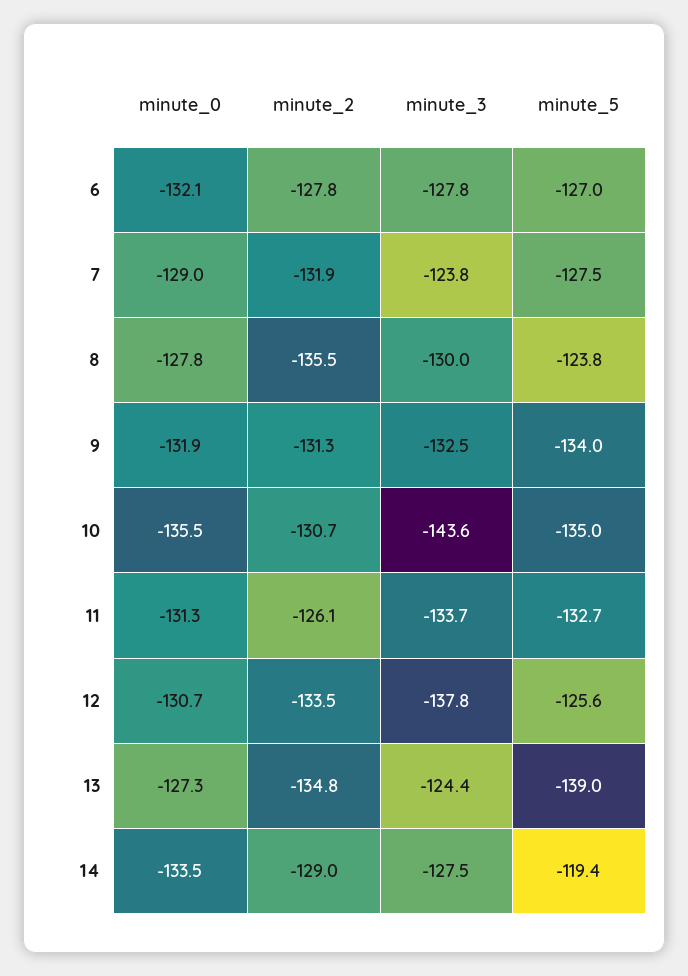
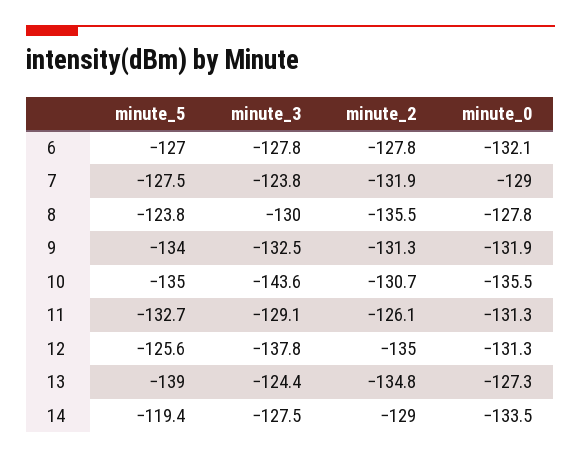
minute_3, 11: -133.7 -> -129.1
minute_0, 12: -130.7 -> -131.3
minute_2, 12: -133.5 -> -135

